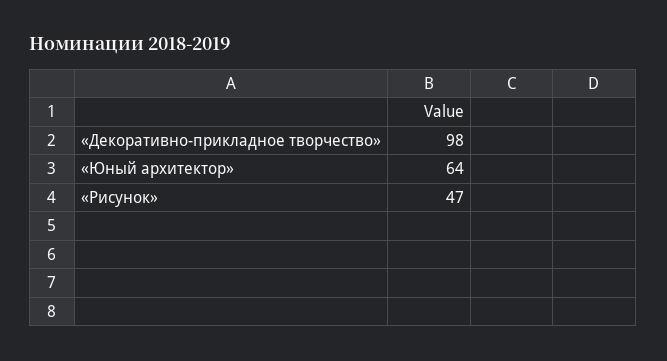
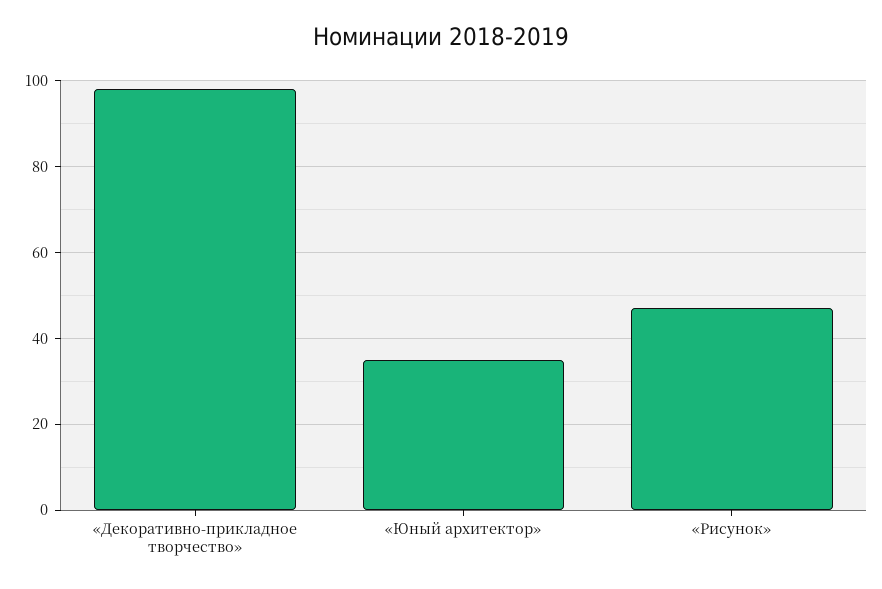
«Юный архитектор»: 64 -> 35

